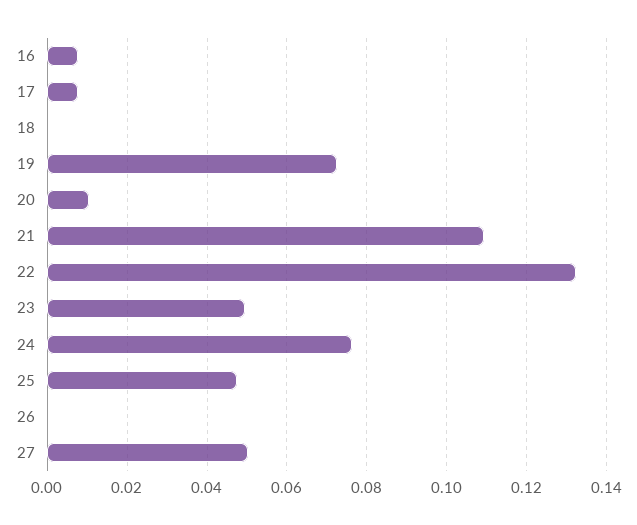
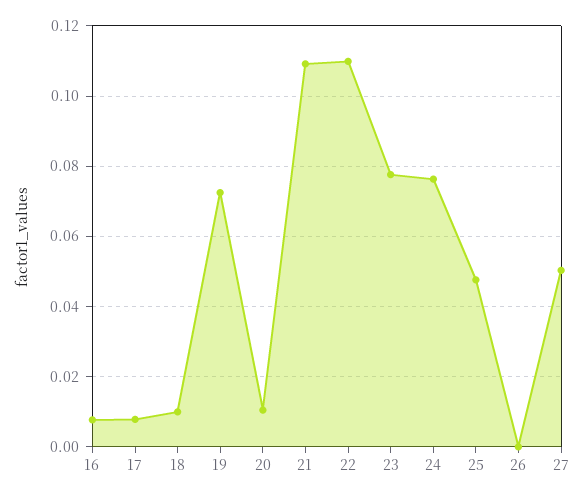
18: 0 -> 0.01
22: 0.132 -> 0.11
23: 0.05 -> 0.078

